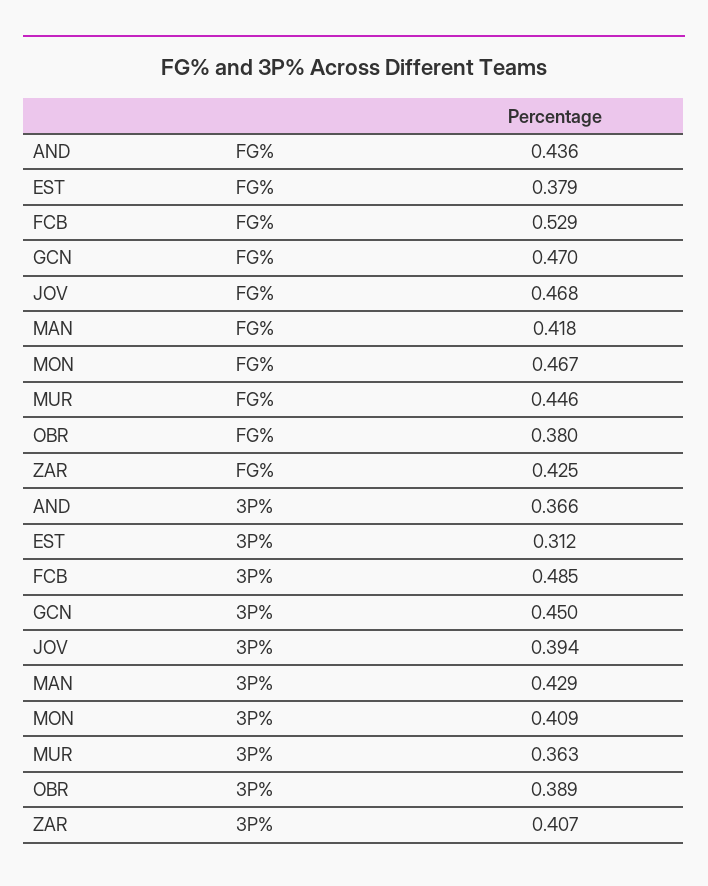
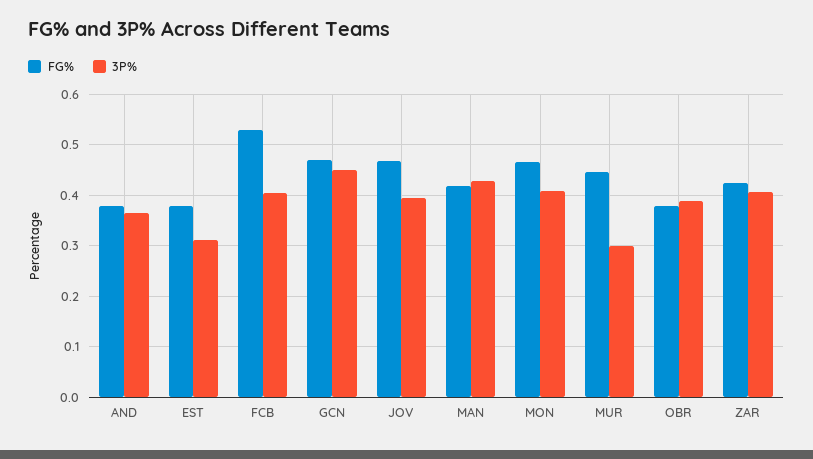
FG%, AND: 0.436 -> 0.38
3P%, FCB: 0.485 -> 0.4
3P%, MUR: 0.363 -> 0.3

